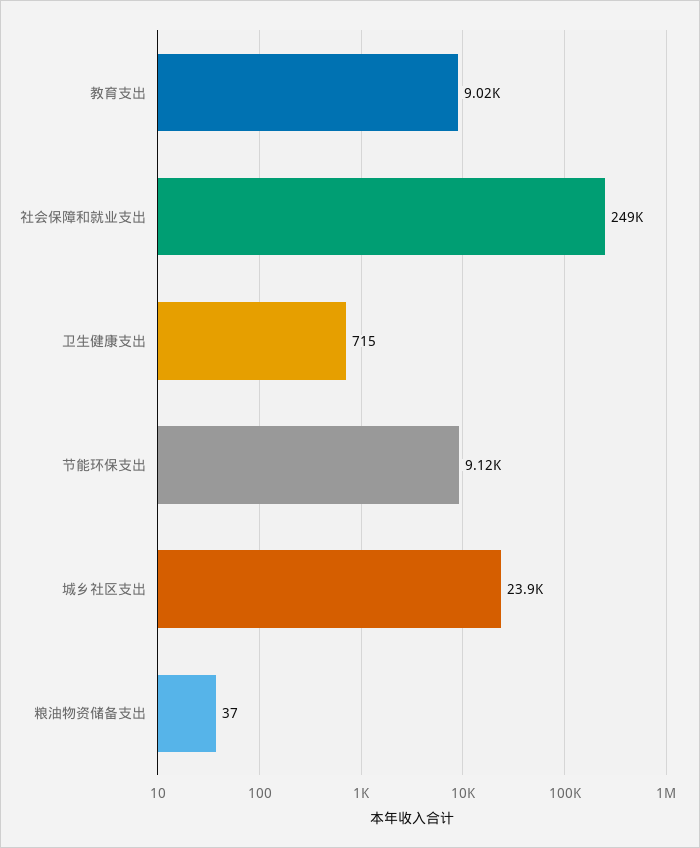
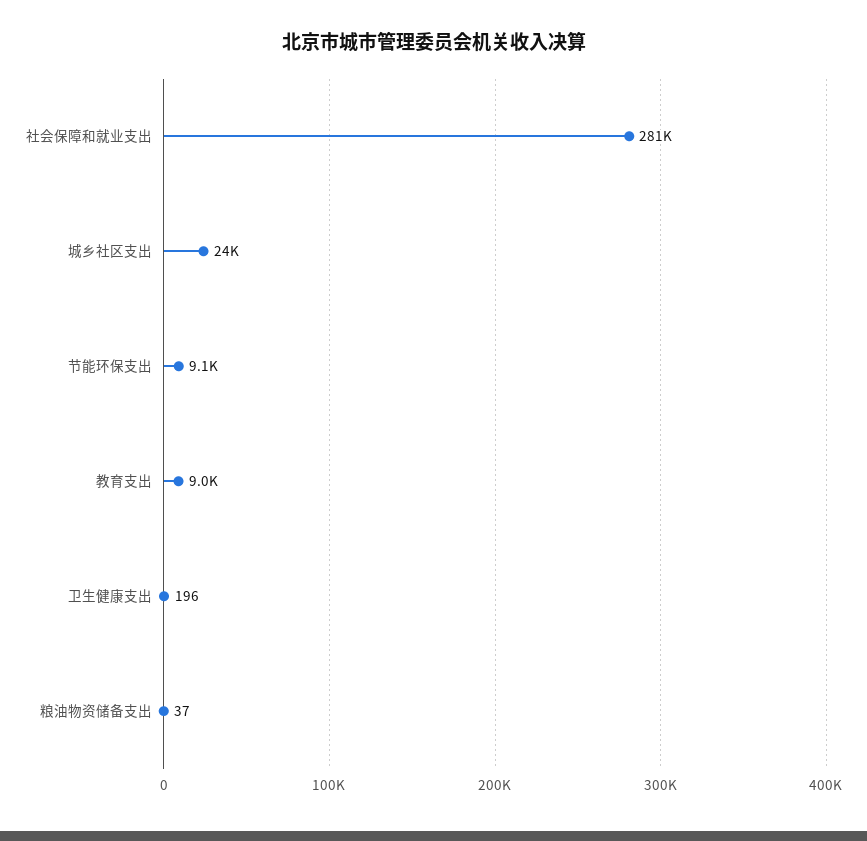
社会保障和就业支出: 249000 -> 281000
卫生健康支出: 715 -> 196

